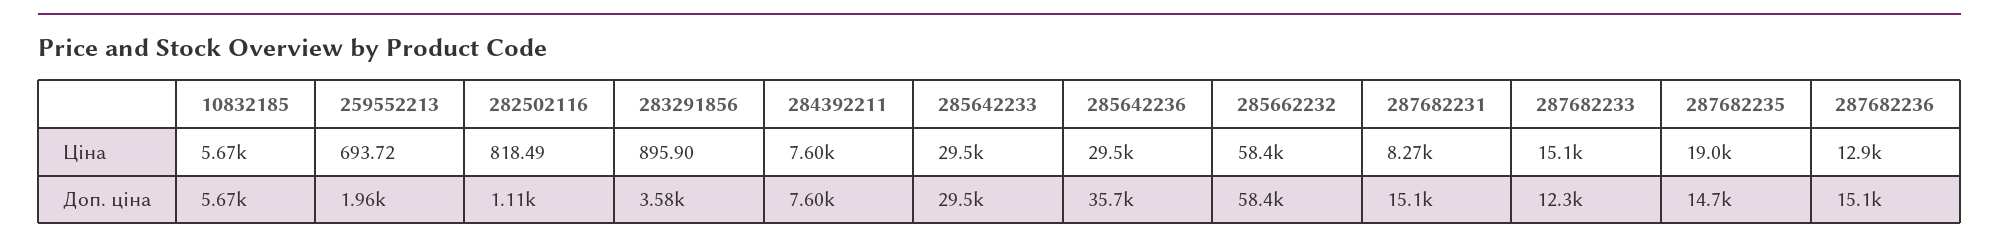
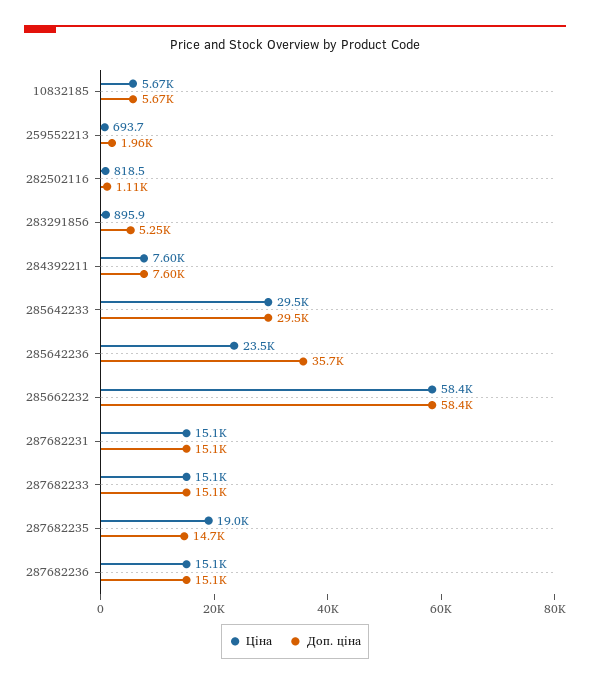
Ціна, 285642236: 29500 -> 23500
Ціна, 287682231: 8270 -> 15100
Ціна, 287682236: 12900 -> 15100
Доп. ціна, 283291856: 3580 -> 5250
Доп. ціна, 287682233: 12300 -> 15100

